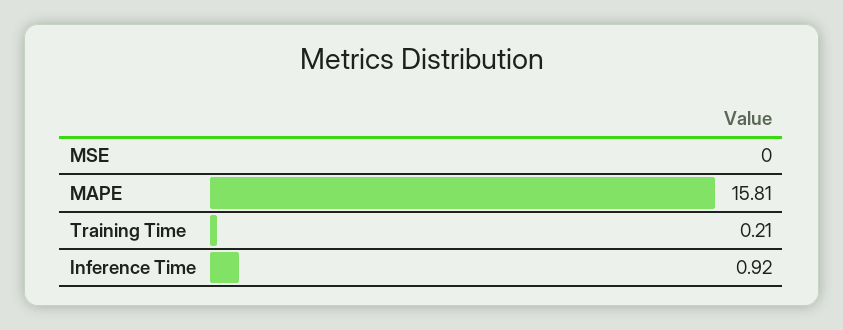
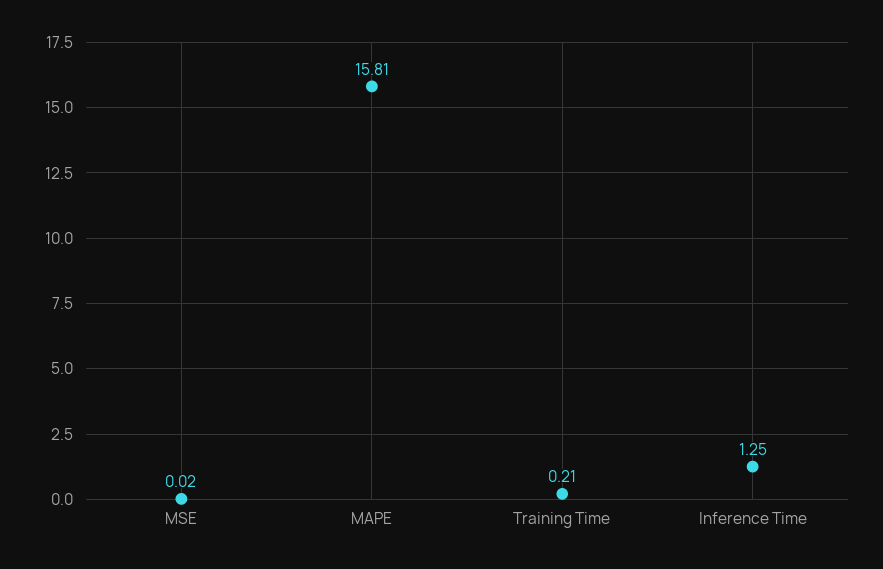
MSE: 0 -> 0.02
Inference Time: 0.92 -> 1.25

